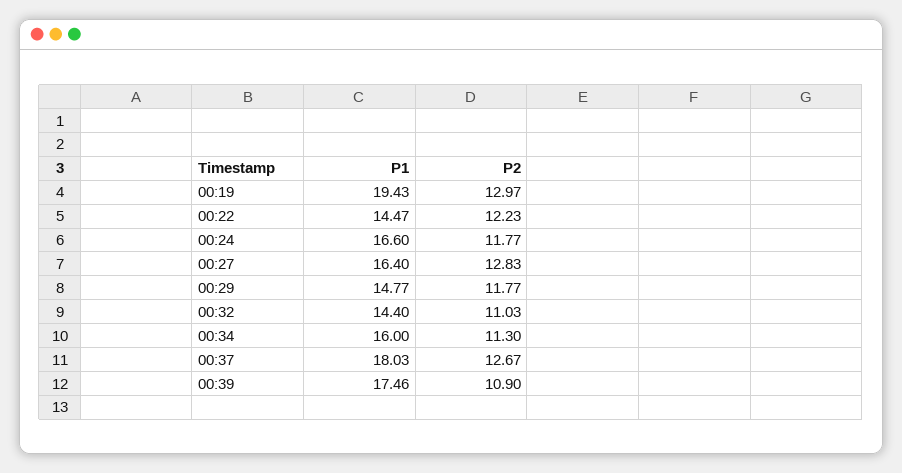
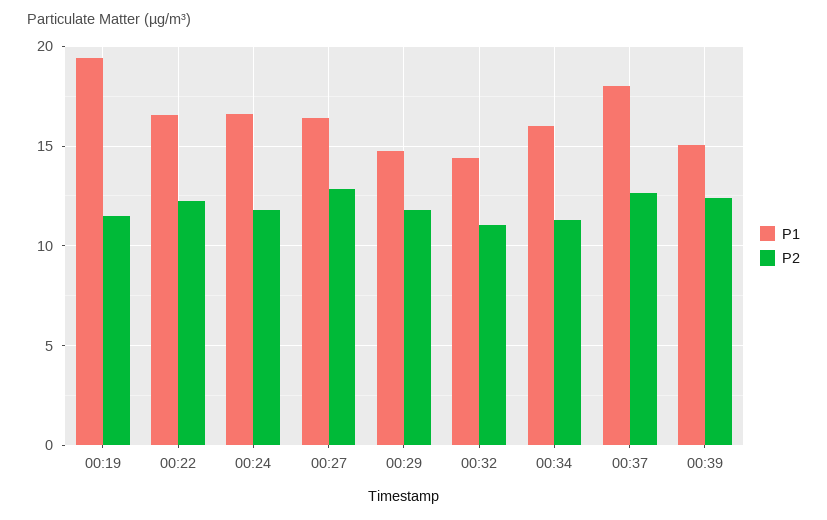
P2, 00:19: 12.97 -> 11.5
P1, 00:22: 14.47 -> 16.5
P1, 00:39: 17.46 -> 15
P2, 00:39: 10.9 -> 12.5

